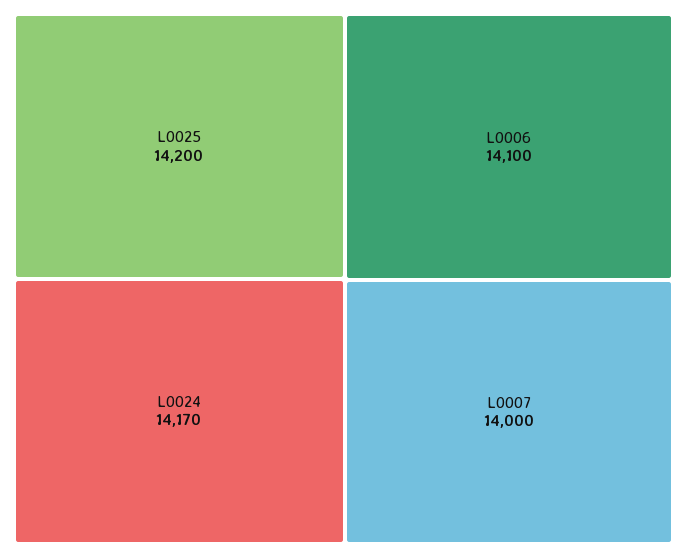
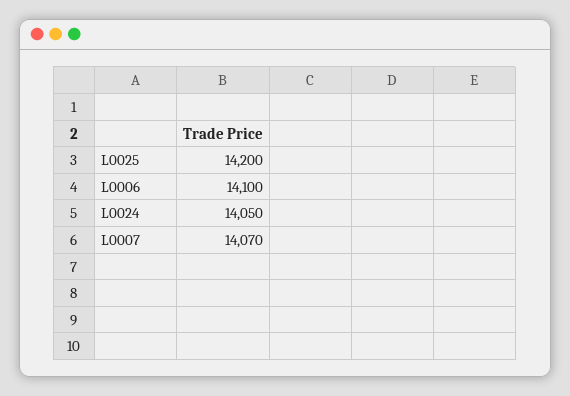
L0024: 14170 -> 14050
L0007: 14000 -> 14070

